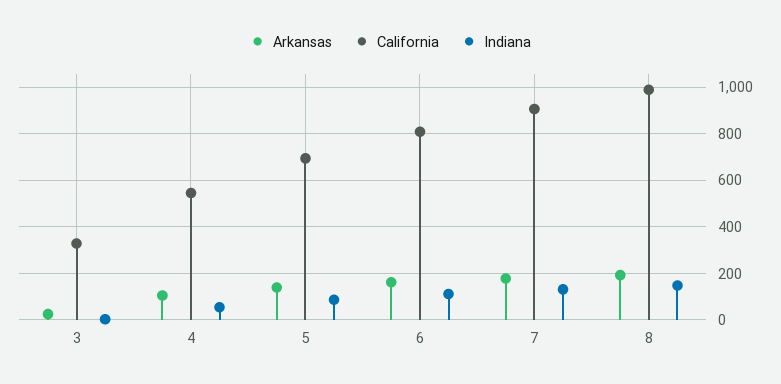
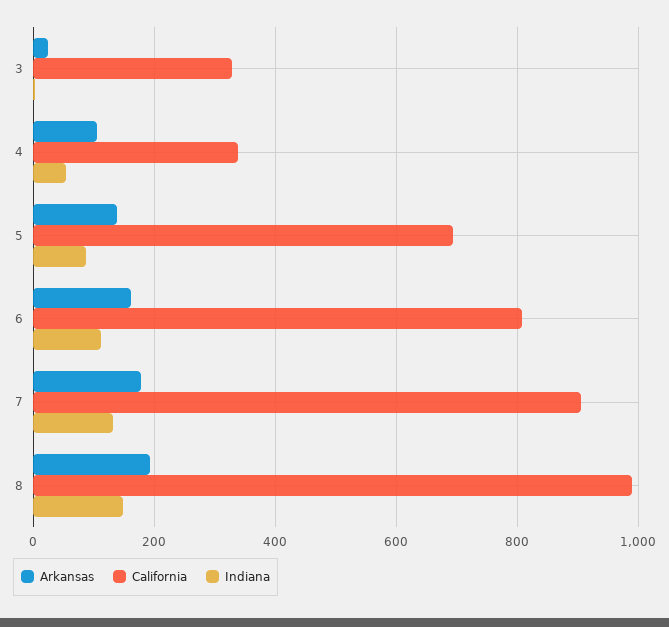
California, 4: 550 -> 340

